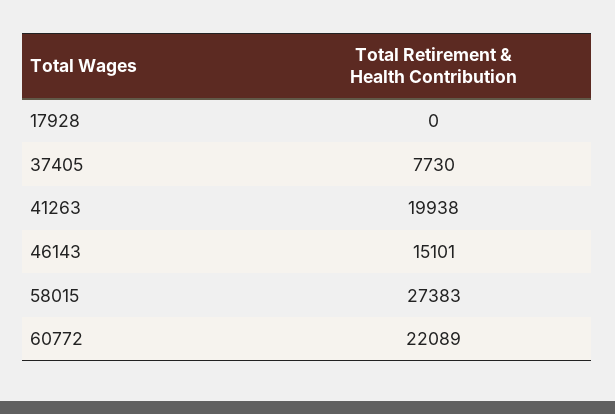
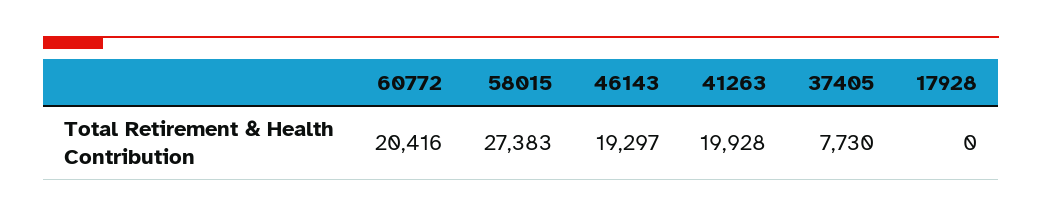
41263: 19938 -> 19928
46143: 15101 -> 19297
60772: 22089 -> 20416

